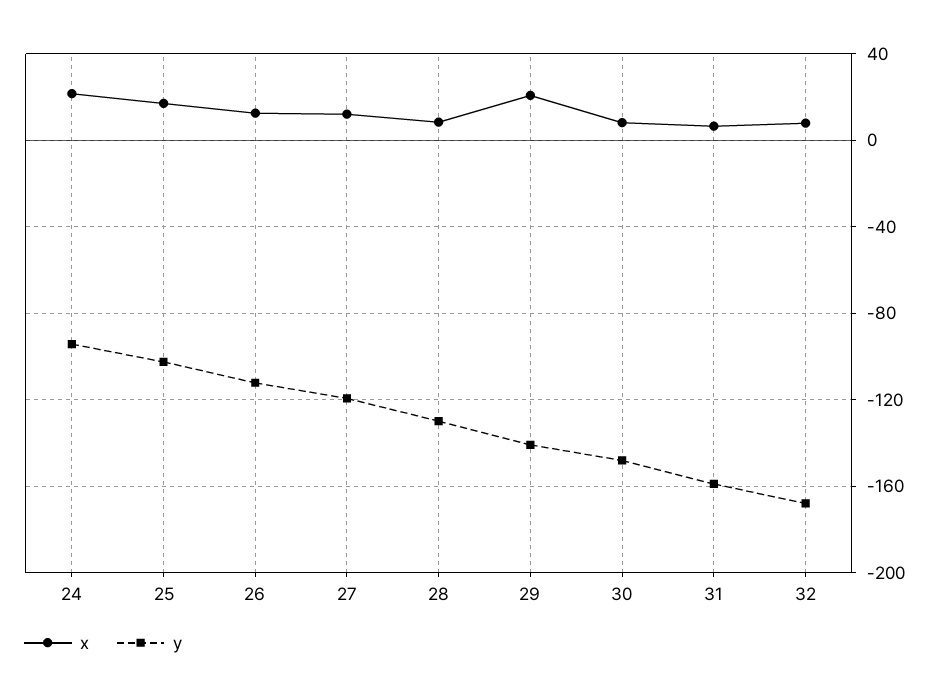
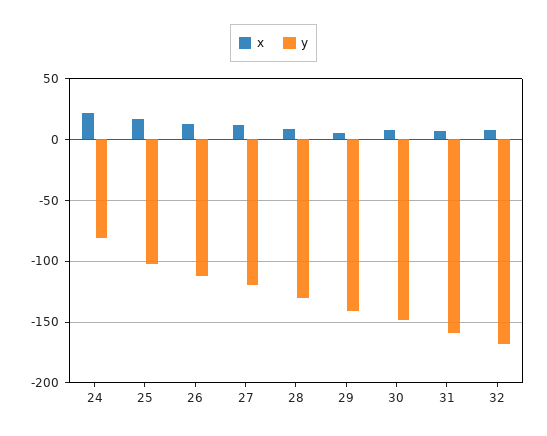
y, 24: -95 -> -80
x, 29: 20 -> 5

